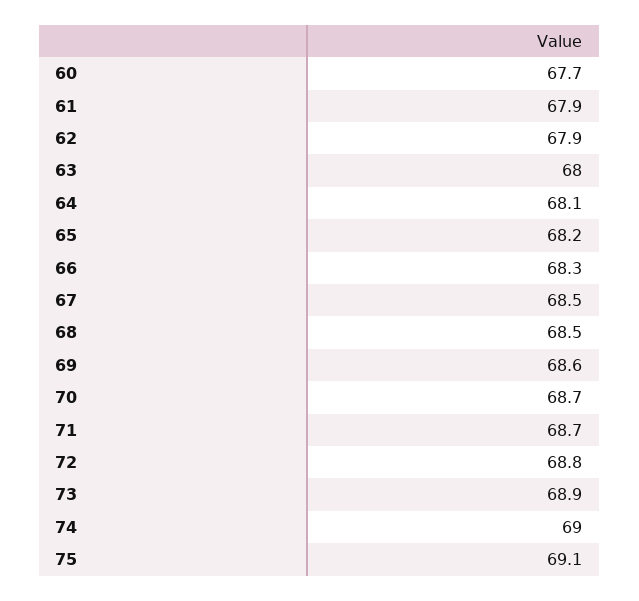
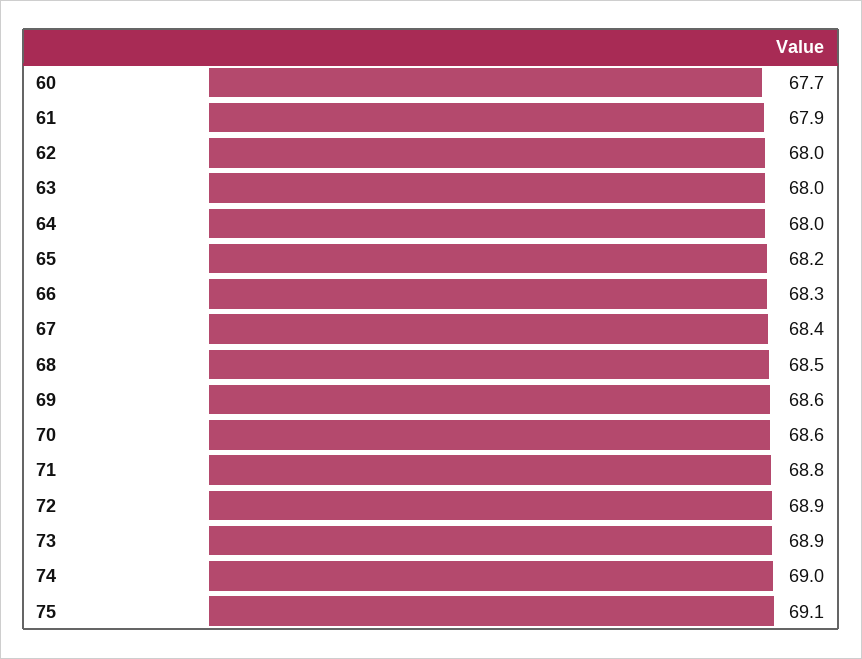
62: 67.9 -> 68
64: 68.1 -> 68
67: 68.5 -> 68.4
70: 68.7 -> 68.6
71: 68.7 -> 68.8
72: 68.8 -> 68.9

